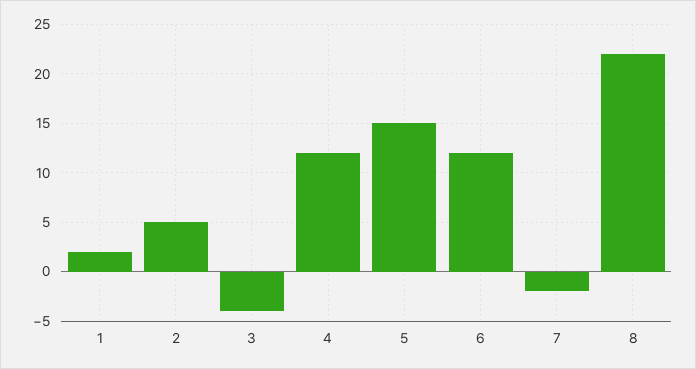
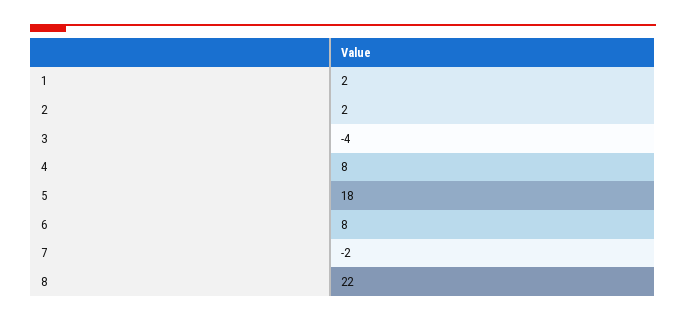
2: 5 -> 2
4: 12 -> 8
5: 15 -> 18
6: 12 -> 8

